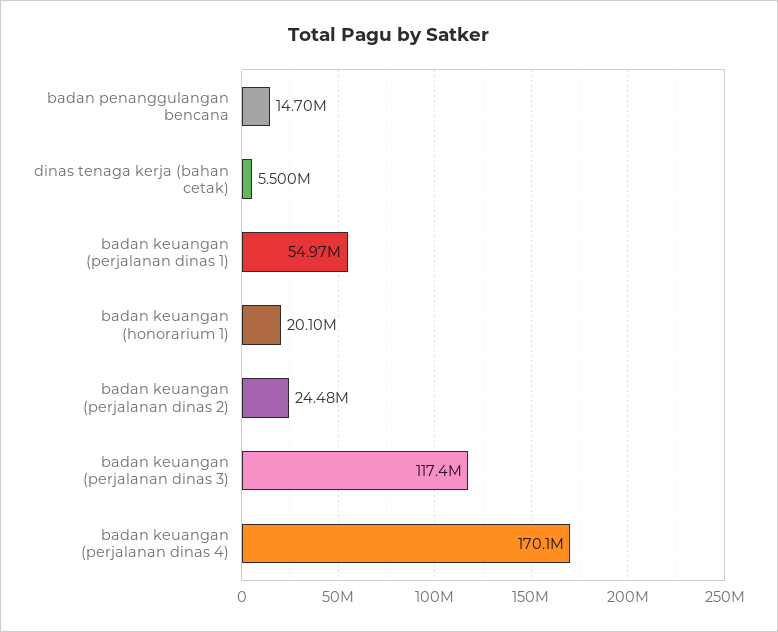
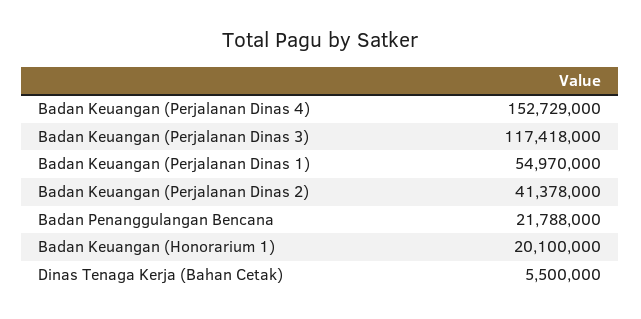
badan penanggulangan bencana: 14700000 -> 21788000
badan keuangan (perjalanan dinas 2): 24480000 -> 41378000
badan keuangan (perjalanan dinas 4): 170100000 -> 152729000

